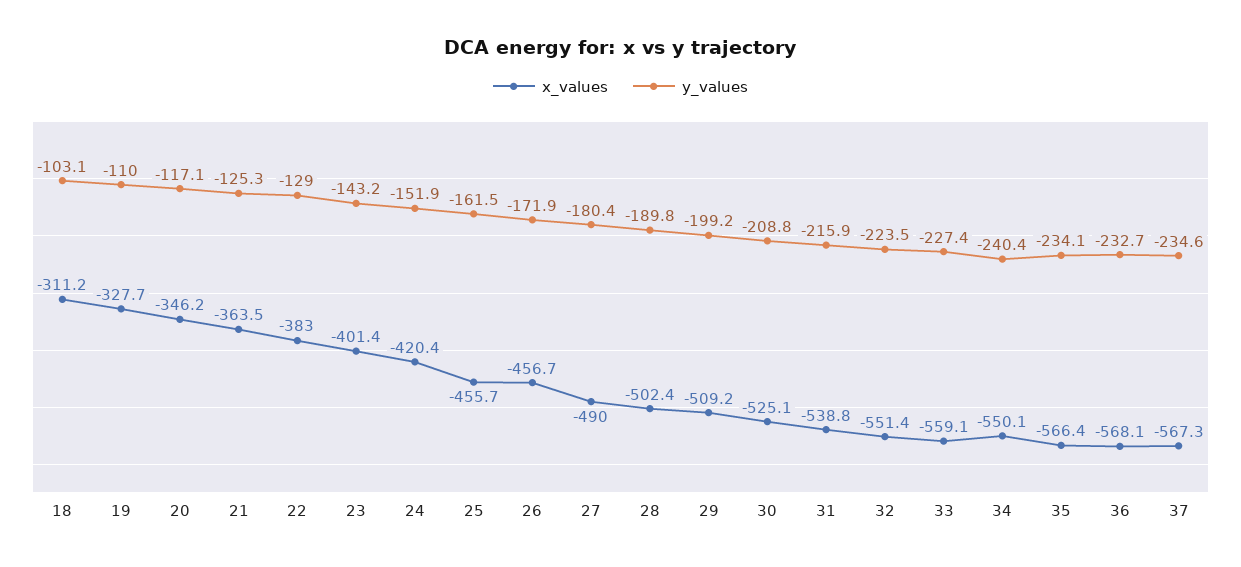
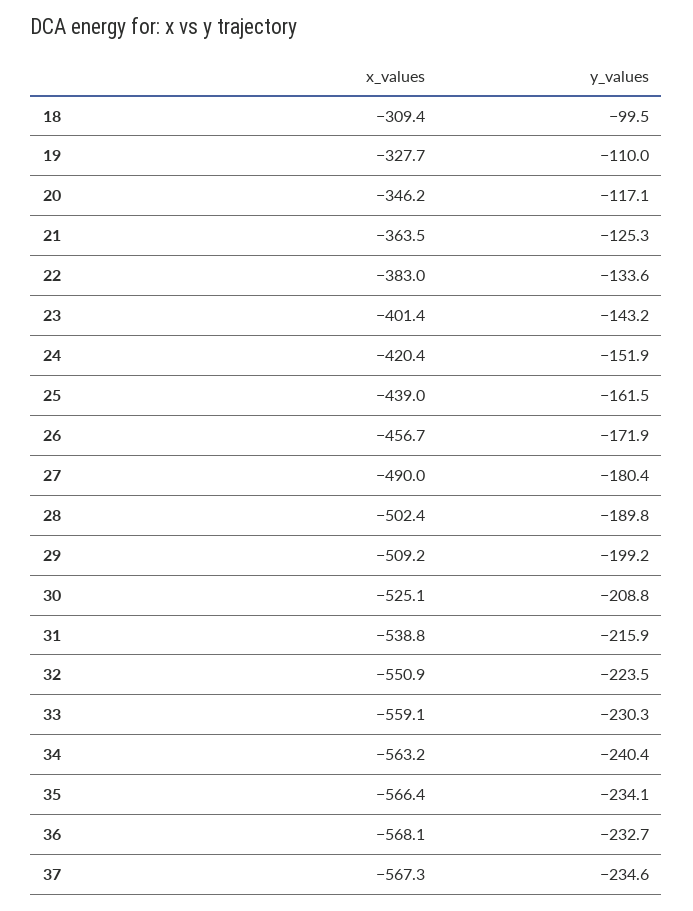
x_values, 18: -311.2 -> -309.4
y_values, 18: -103.1 -> -99.5
y_values, 22: -129 -> -133.6
x_values, 25: -455.7 -> -439
x_values, 32: -551.4 -> -550.9
y_values, 33: -227.4 -> -230.3
x_values, 34: -550.1 -> -563.2

